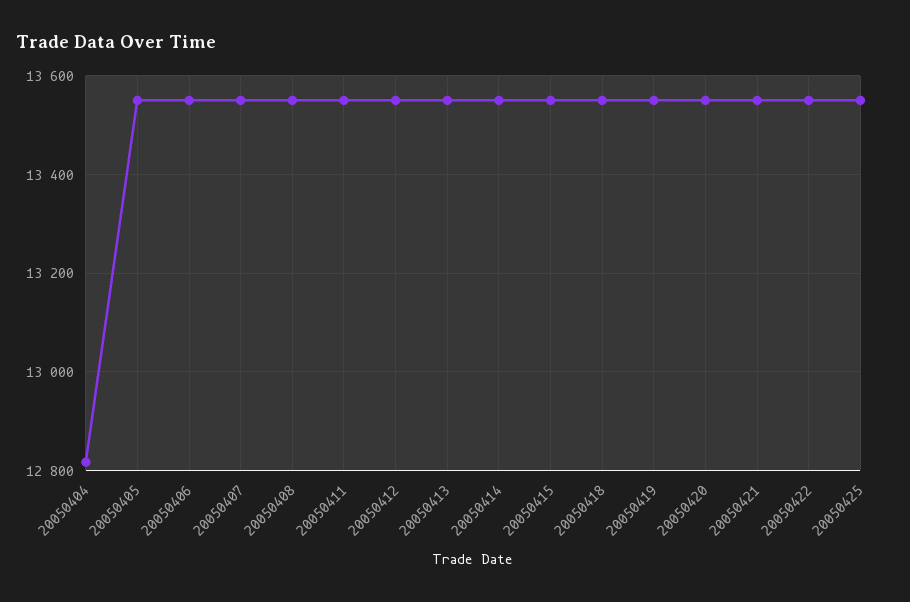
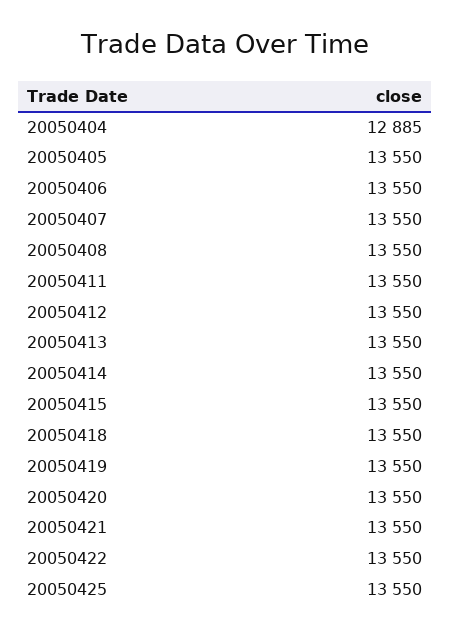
20050404: 12820 -> 12885

